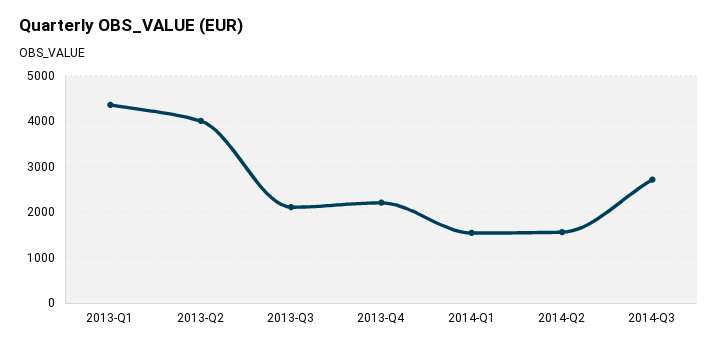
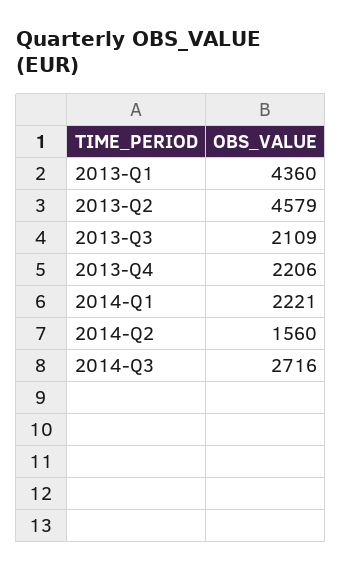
2013-Q2: 4000 -> 4579
2014-Q1: 1600 -> 2221

